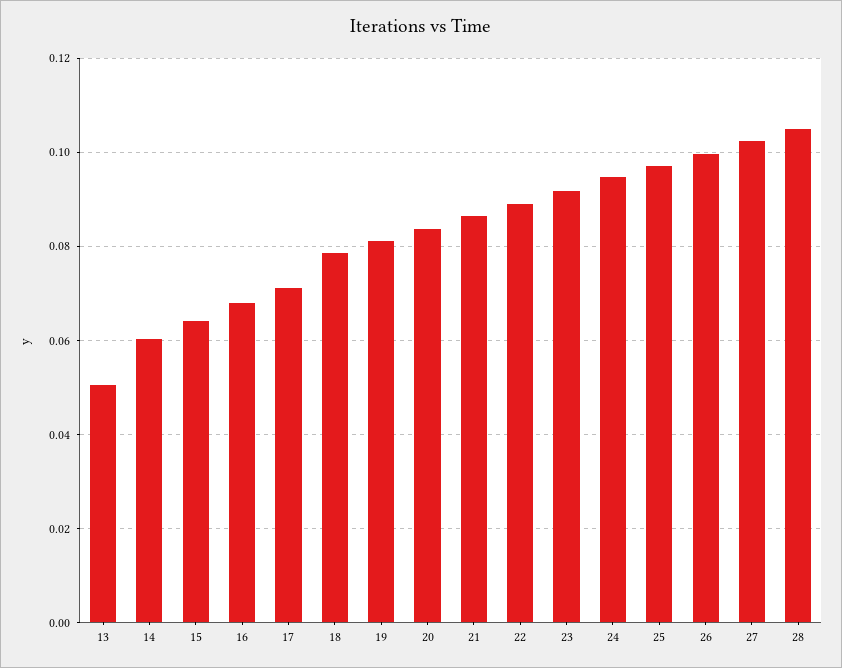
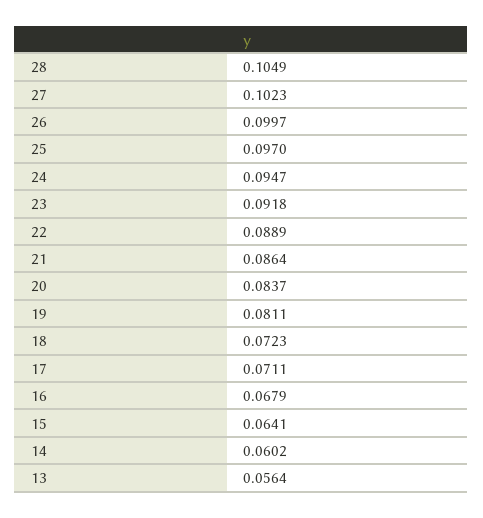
13: 0.05 -> 0.0564
18: 0.078 -> 0.0723

